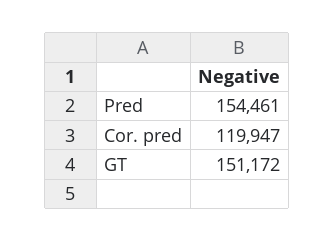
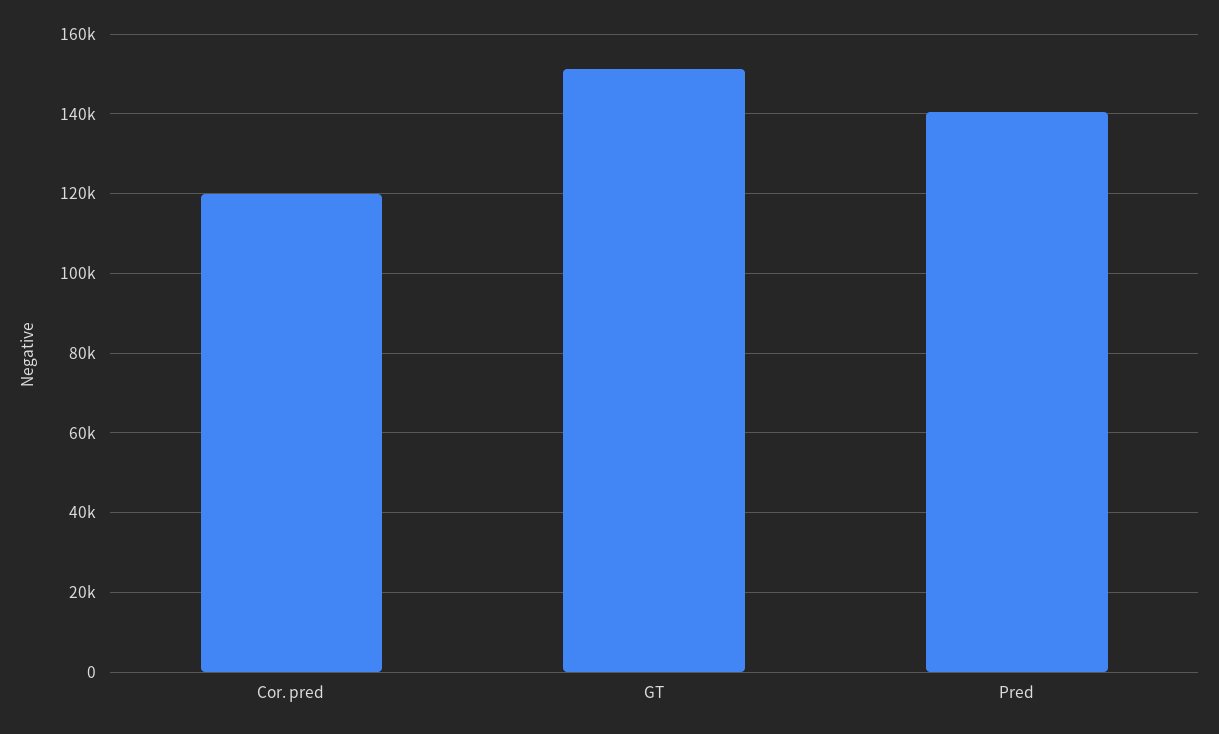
Pred: 154461 -> 140000

